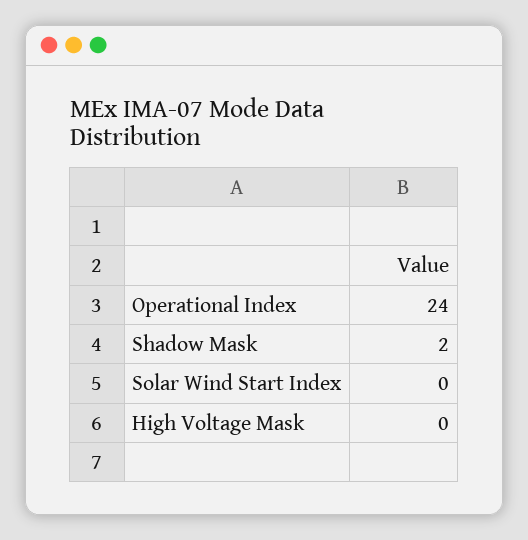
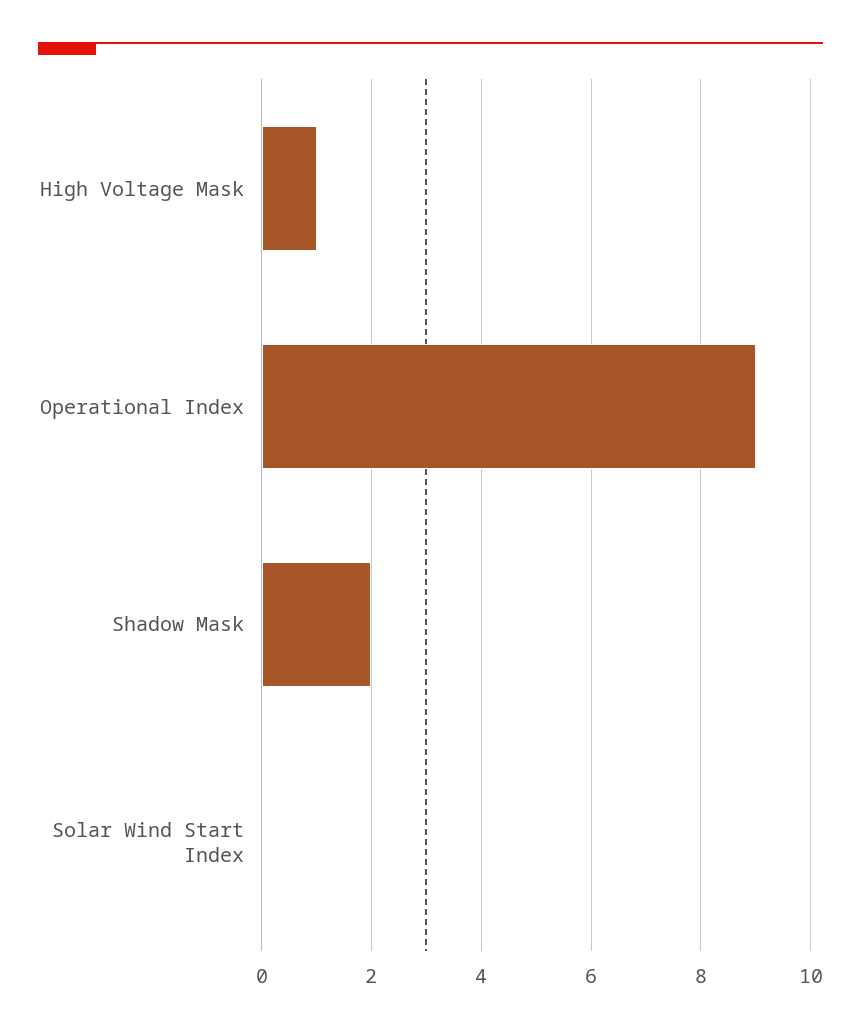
Operational Index: 24 -> 9
High Voltage Mask: 0 -> 1

